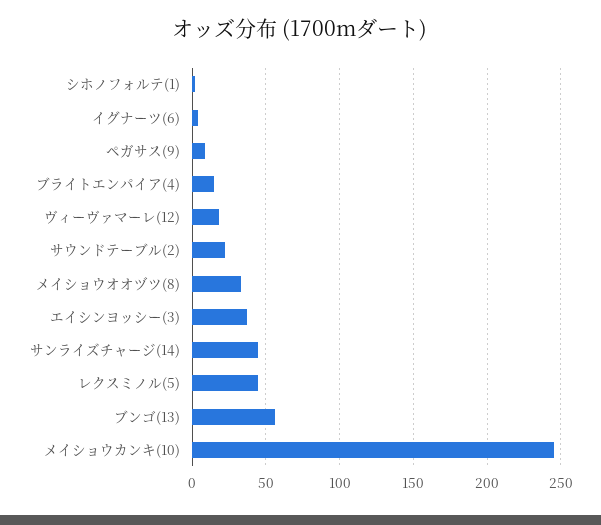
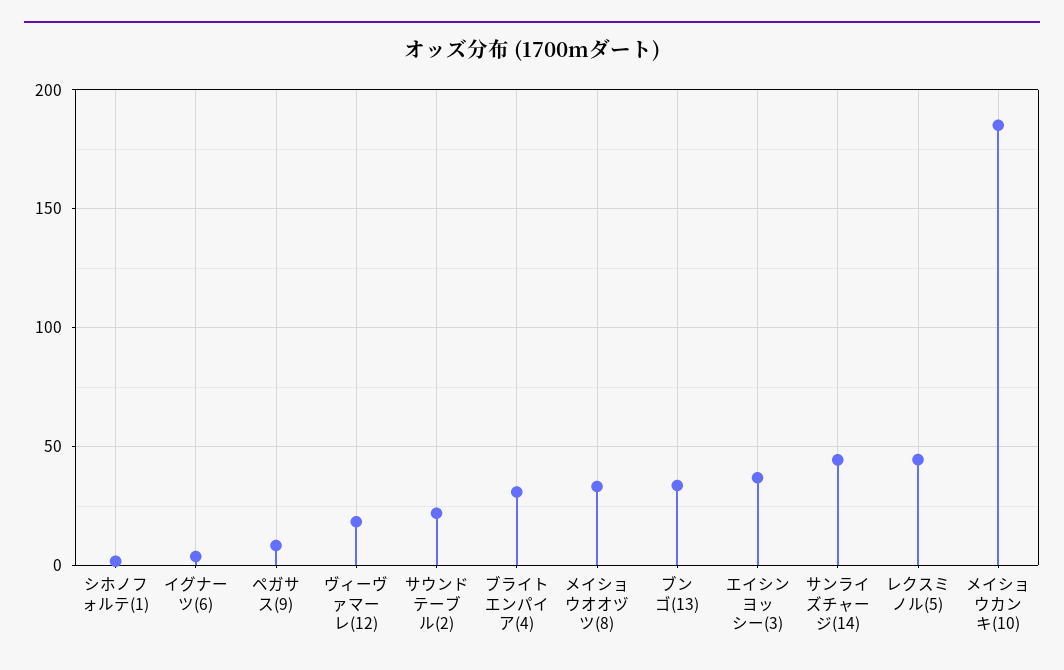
ブライトエンパイア(4): 15 -> 30
ブンゴ(13): 55 -> 35
メイショウカンキ(10): 245 -> 185

